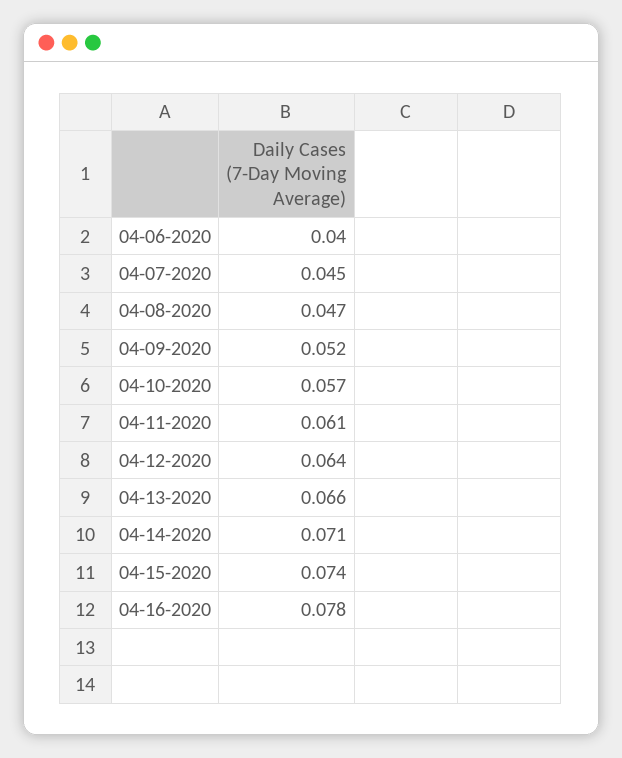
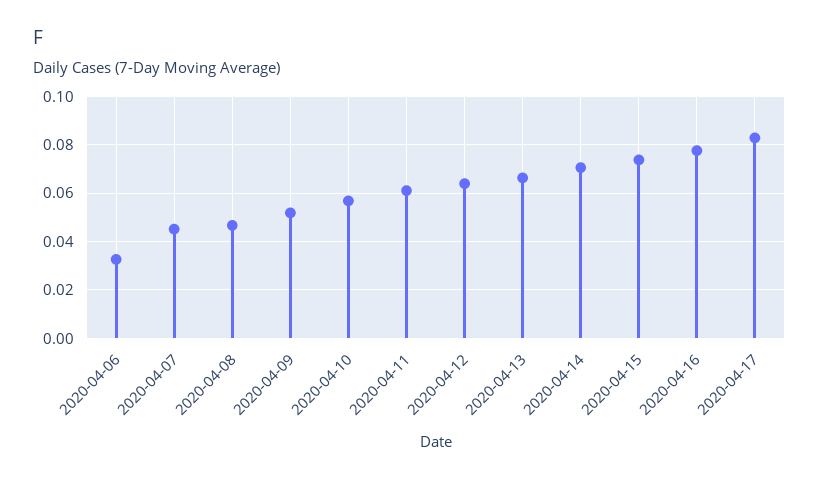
04-06-2020: 0.04 -> 0.0325
2020-04-17: none -> 0.0825

